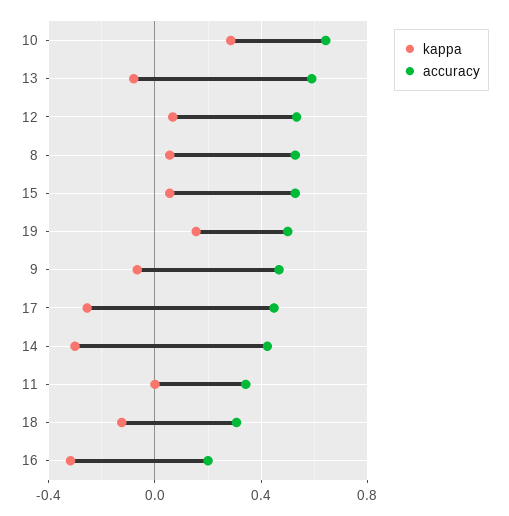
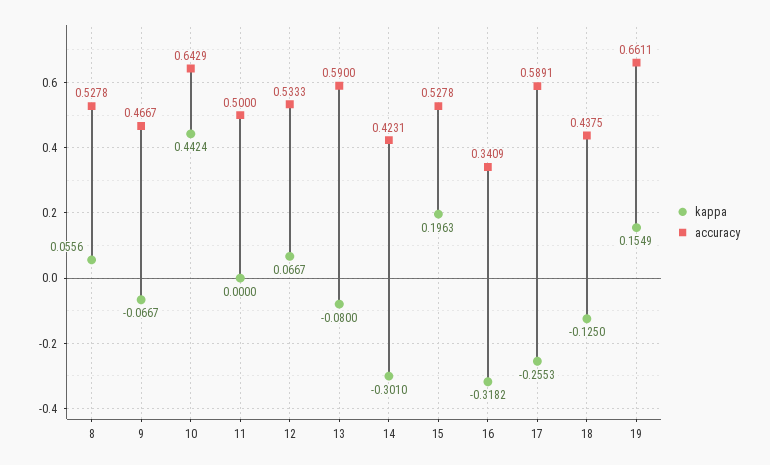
kappa, 10: 0.3 -> 0.4424
kappa, 15: 0.05 -> 0.1963
accuracy, 19: 0.5 -> 0.6611
accuracy, 17: 0.45 -> 0.5891
accuracy, 11: 0.35 -> 0.5
accuracy, 18: 0.3 -> 0.4375
accuracy, 16: 0.2 -> 0.3409

